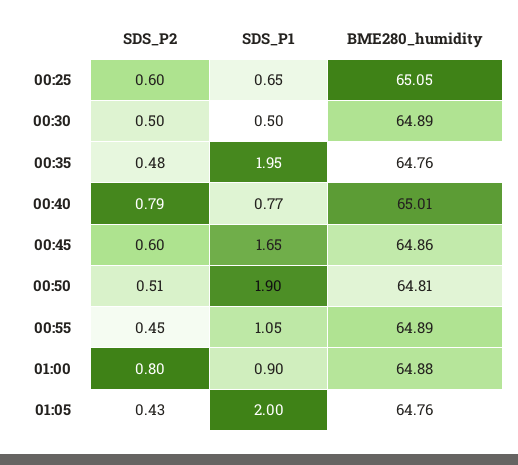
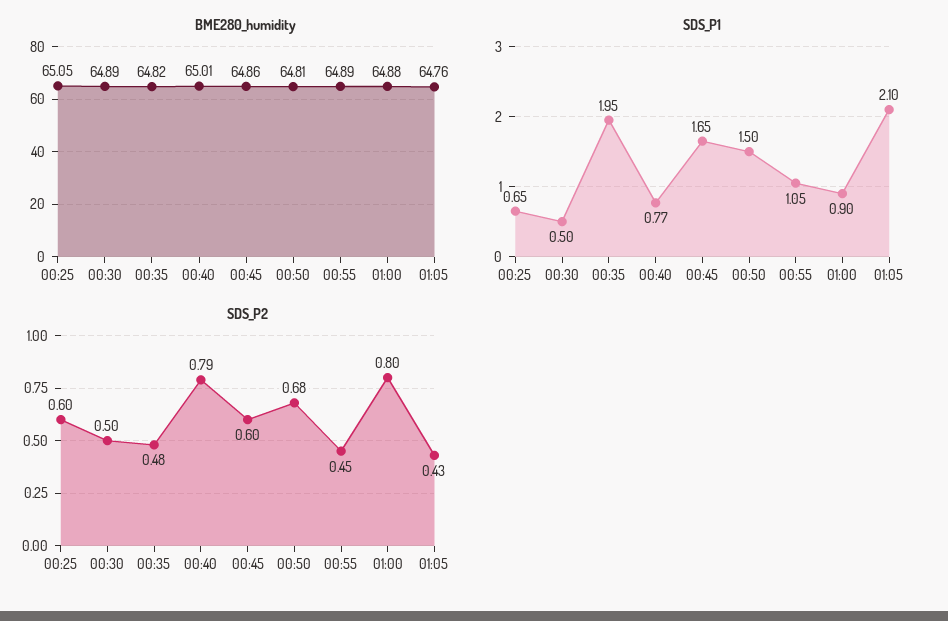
BME280_humidity, 00:35: 64.76 -> 64.82
SDS_P2, 00:50: 0.51 -> 0.68
SDS_P1, 00:50: 1.9 -> 1.5
SDS_P1, 01:05: 2 -> 2.1

